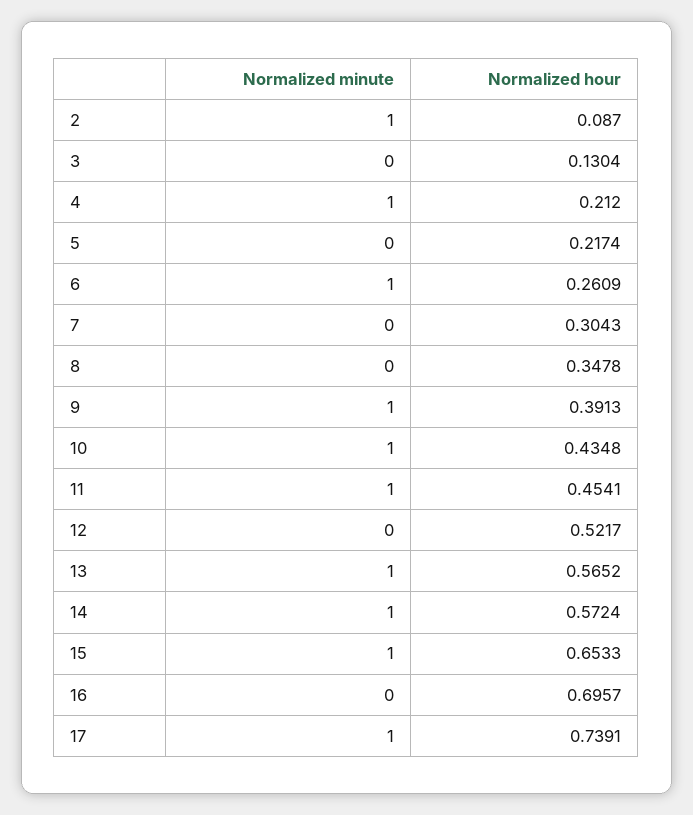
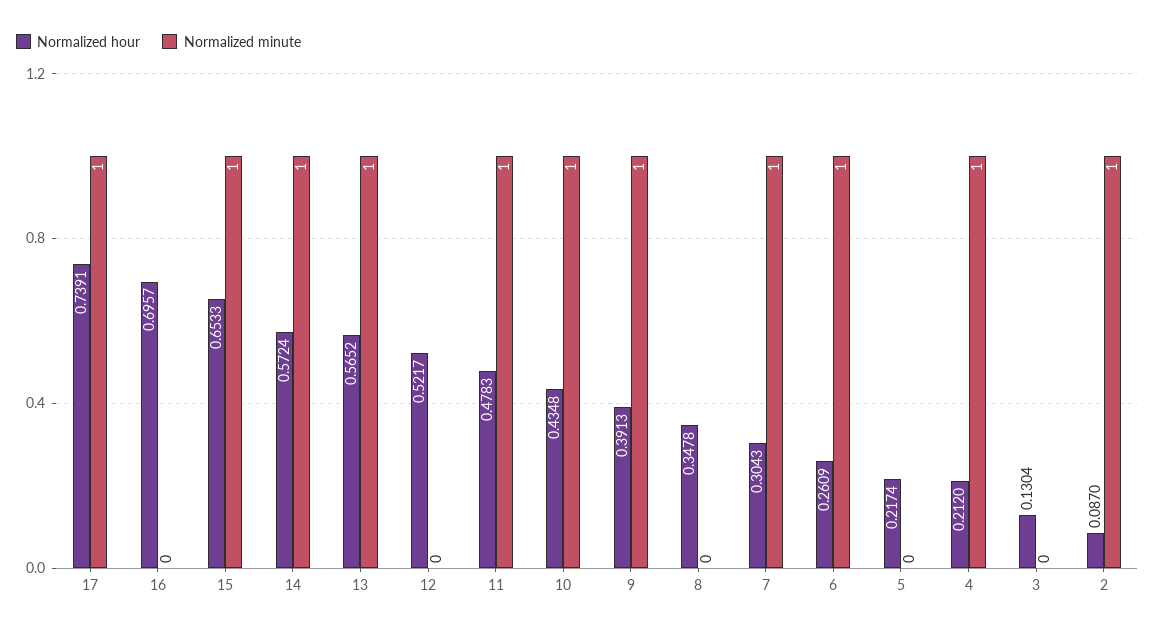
Normalized minute, 7: 0 -> 1
Normalized hour, 11: 0.4541 -> 0.4783

